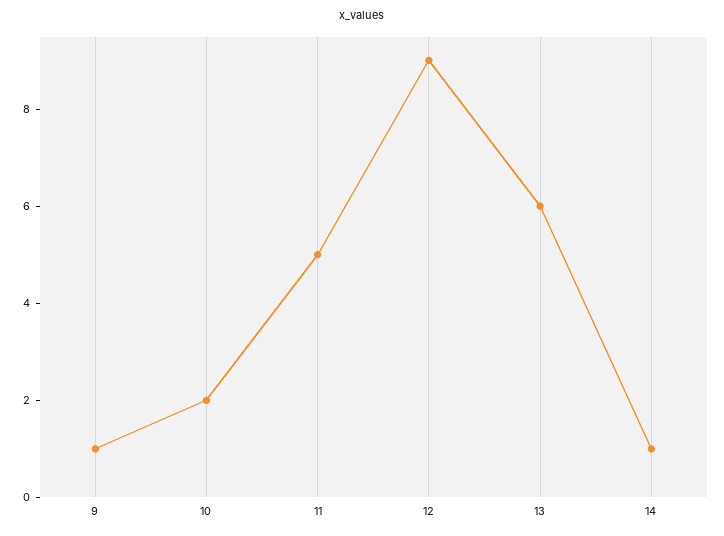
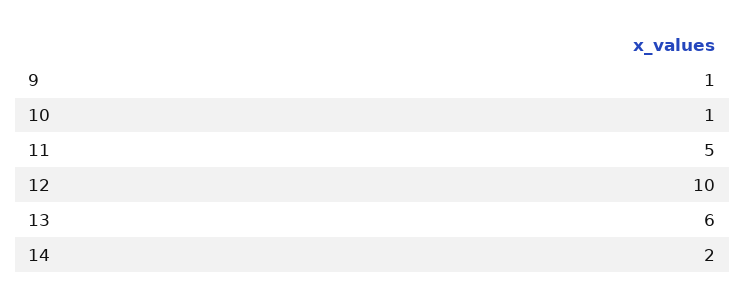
10: 2 -> 1
12: 9 -> 10
14: 1 -> 2

